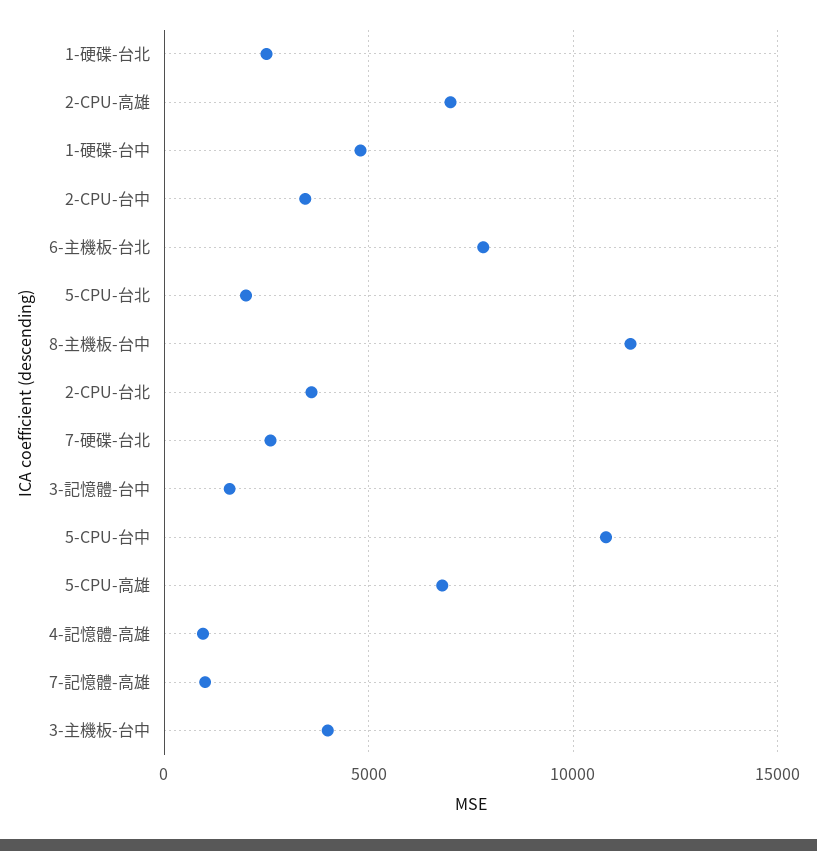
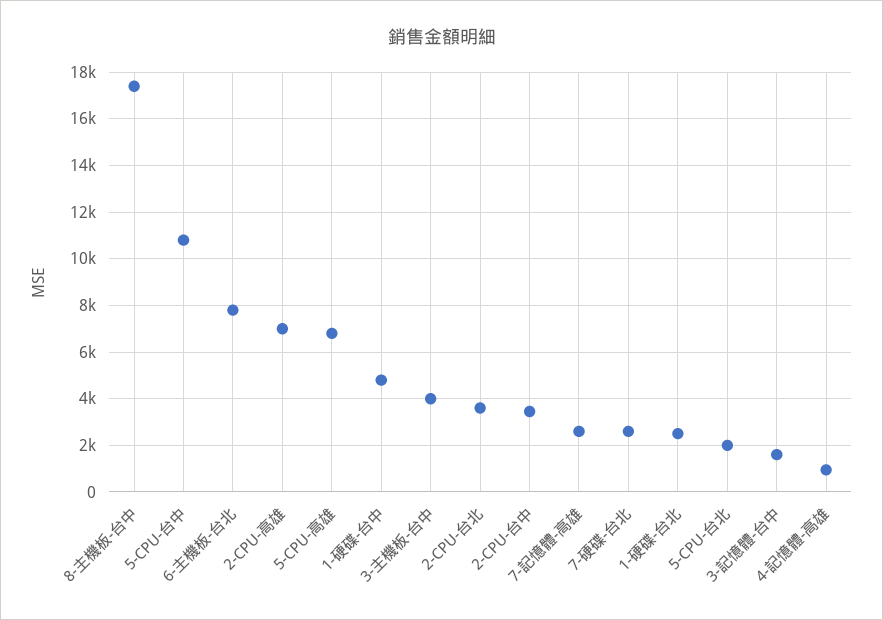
8-主機板-台中: 11500 -> 17500
7-記憶體-高雄: 1000 -> 2500

